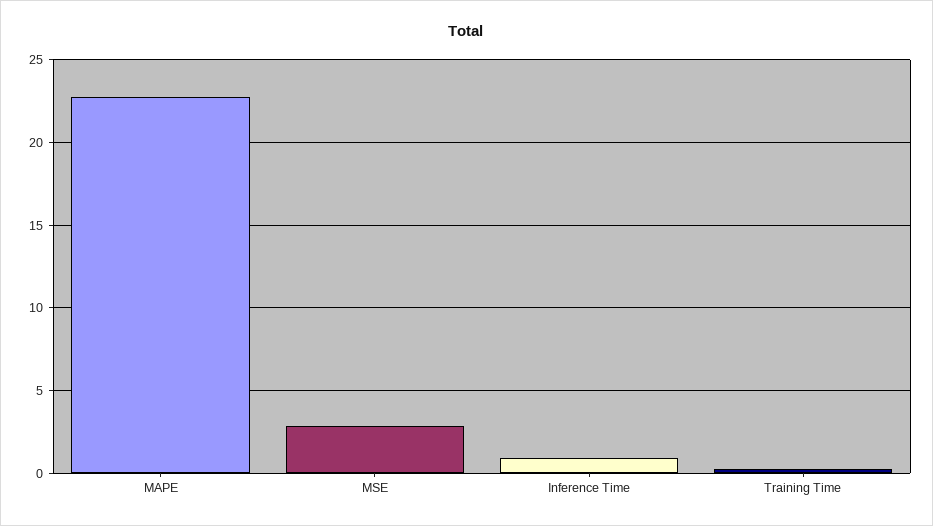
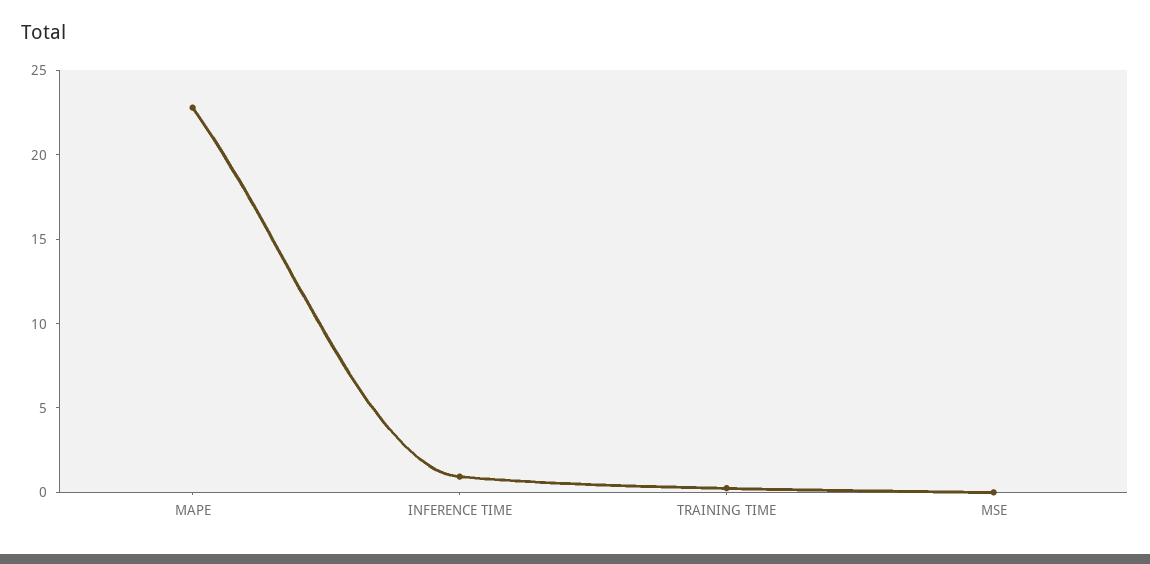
MSE: 3 -> 0

